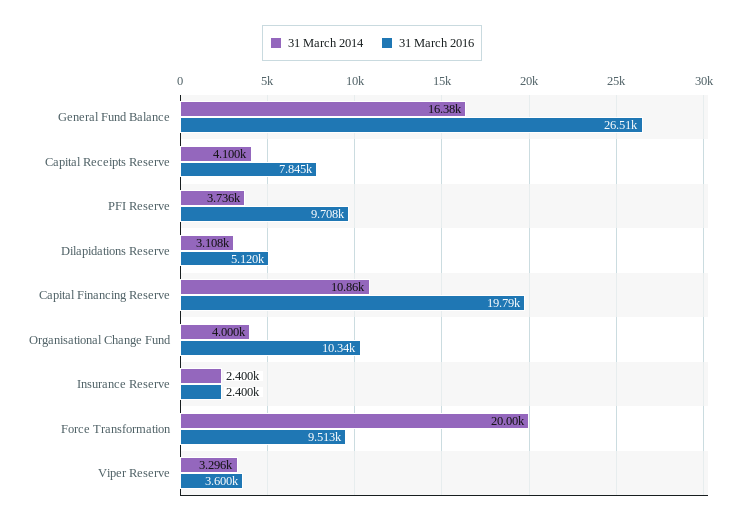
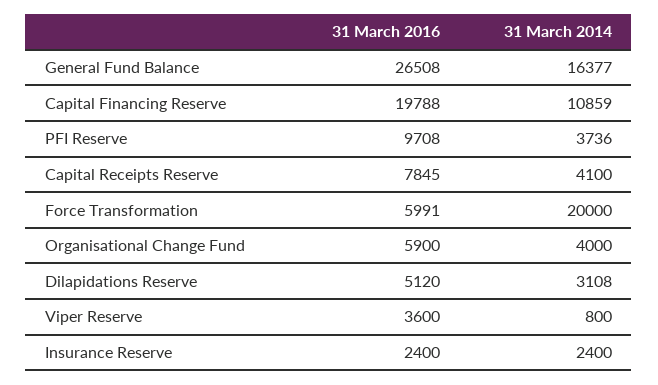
31 March 2016, Organisational Change Fund: 10340 -> 5900
31 March 2016, Force Transformation: 9513 -> 5991
31 March 2014, Viper Reserve: 3296 -> 800

